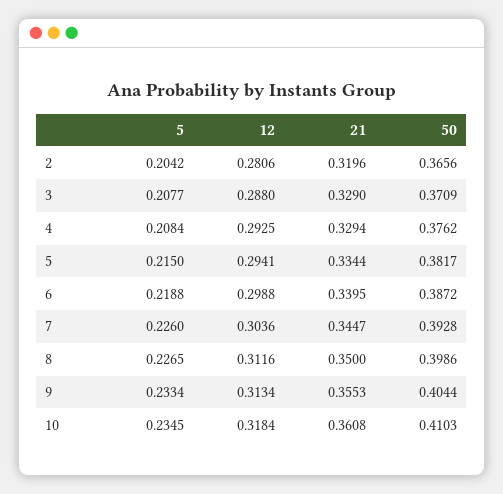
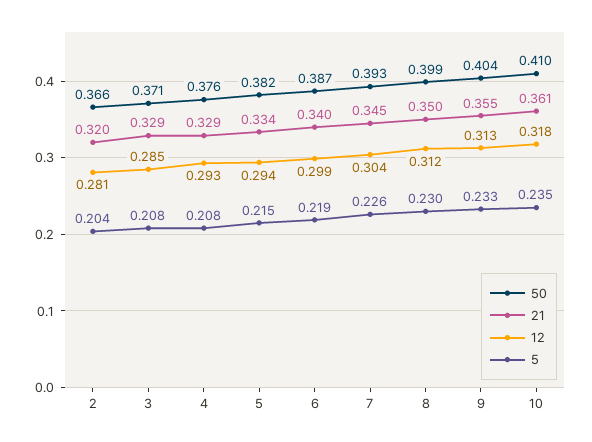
12, 3: 0.288 -> 0.285
5, 8: 0.2265 -> 0.23

